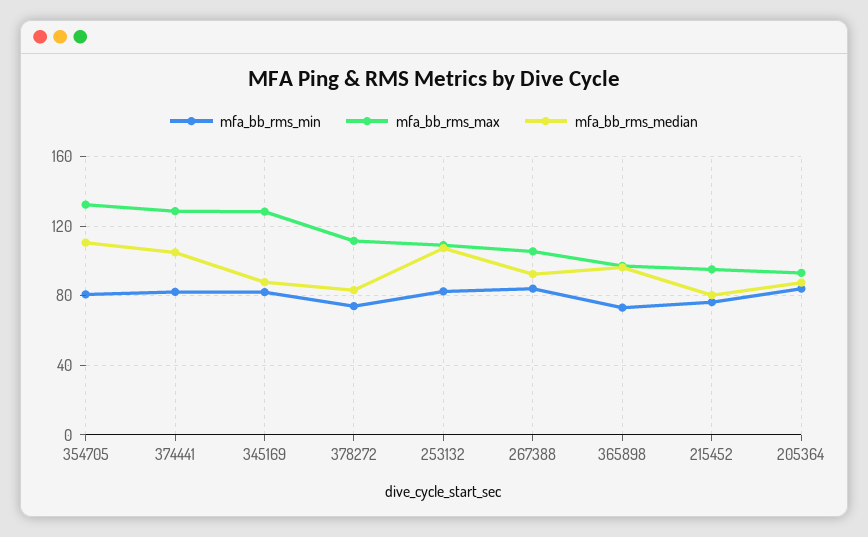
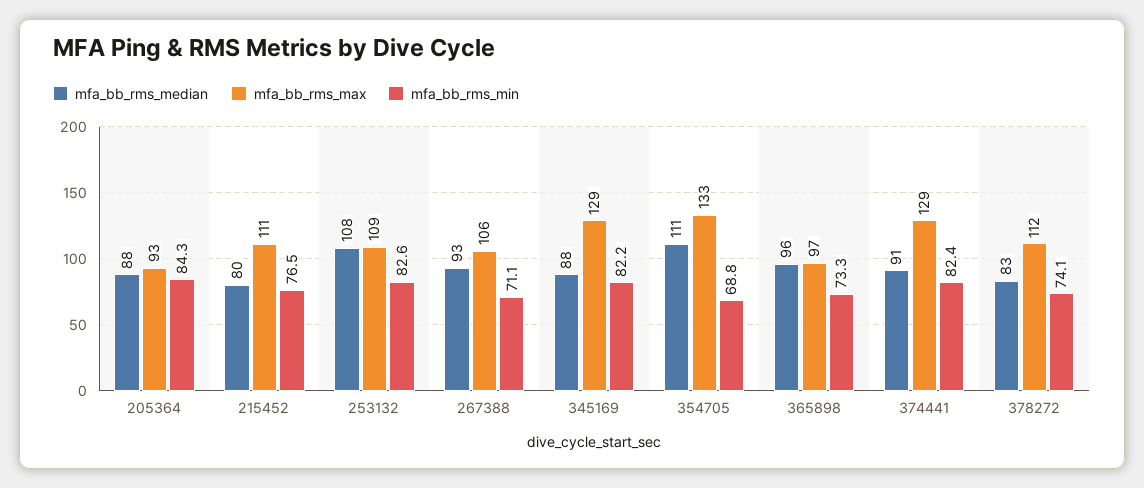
mfa_bb_rms_min, 354705: 80 -> 68.8
mfa_bb_rms_median, 374441: 105 -> 91
mfa_bb_rms_min, 267388: 85 -> 71.1
mfa_bb_rms_max, 215452: 95 -> 111

